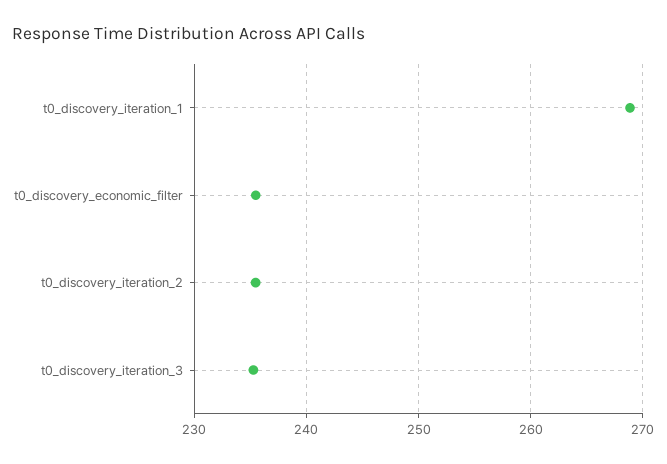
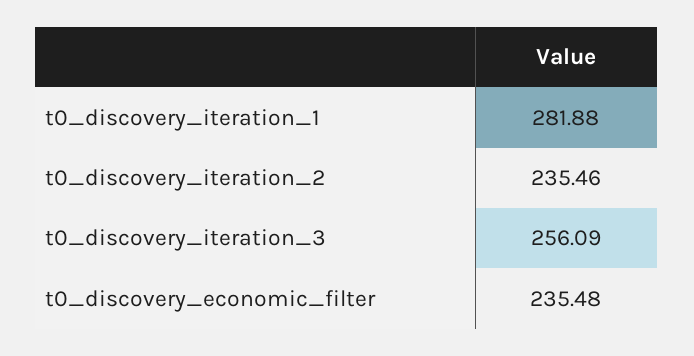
t0_discovery_iteration_1: 269 -> 281.88
t0_discovery_iteration_3: 235 -> 256.09

